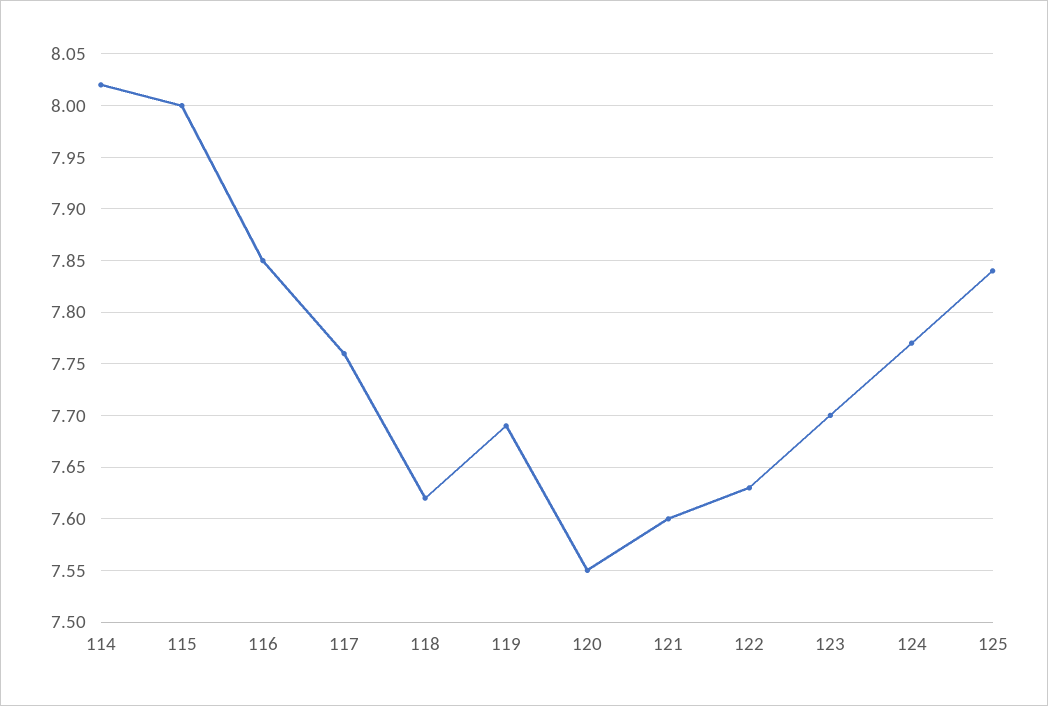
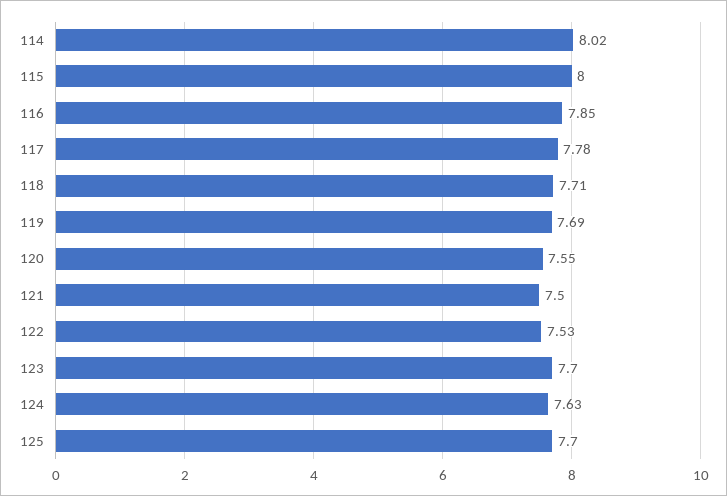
117: 7.76 -> 7.78
118: 7.62 -> 7.71
121: 7.6 -> 7.5
122: 7.63 -> 7.53
124: 7.77 -> 7.63
125: 7.84 -> 7.7

